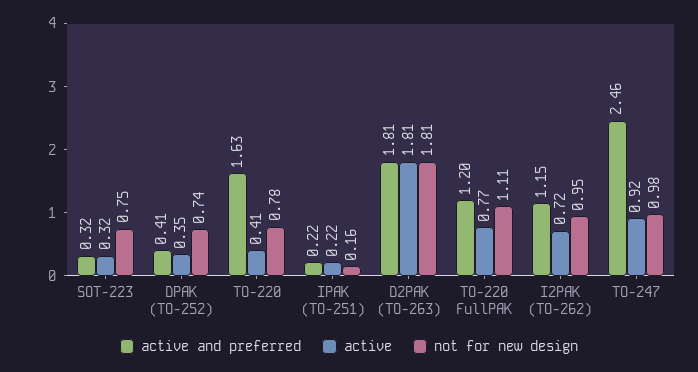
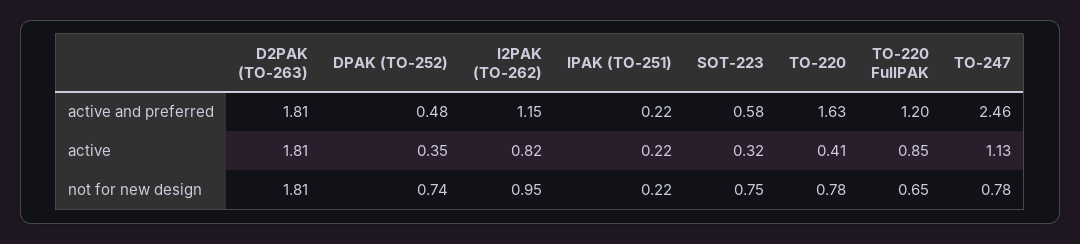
active and preferred, SOT-223: 0.32 -> 0.58
active and preferred, DPAK (TO-252): 0.41 -> 0.48
not for new design, IPAK (TO-251): 0.16 -> 0.22
active, TO-220 FullPAK: 0.77 -> 0.85
not for new design, TO-220 FullPAK: 1.11 -> 0.65
active, I2PAK (TO-262): 0.72 -> 0.82
active, TO-247: 0.92 -> 1.13
not for new design, TO-247: 0.98 -> 0.78

